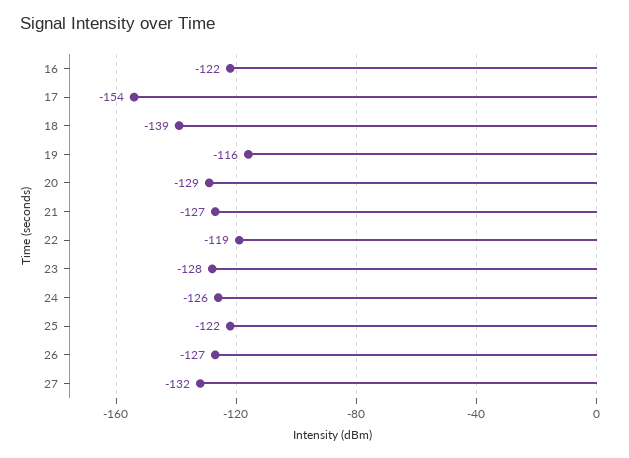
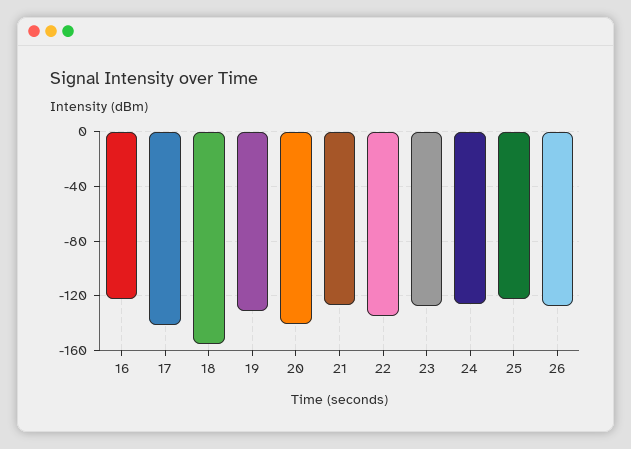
17: -154 -> -140
18: -139 -> -155
19: -116 -> -130
20: -129 -> -140
22: -119 -> -135
27: -132 -> none

